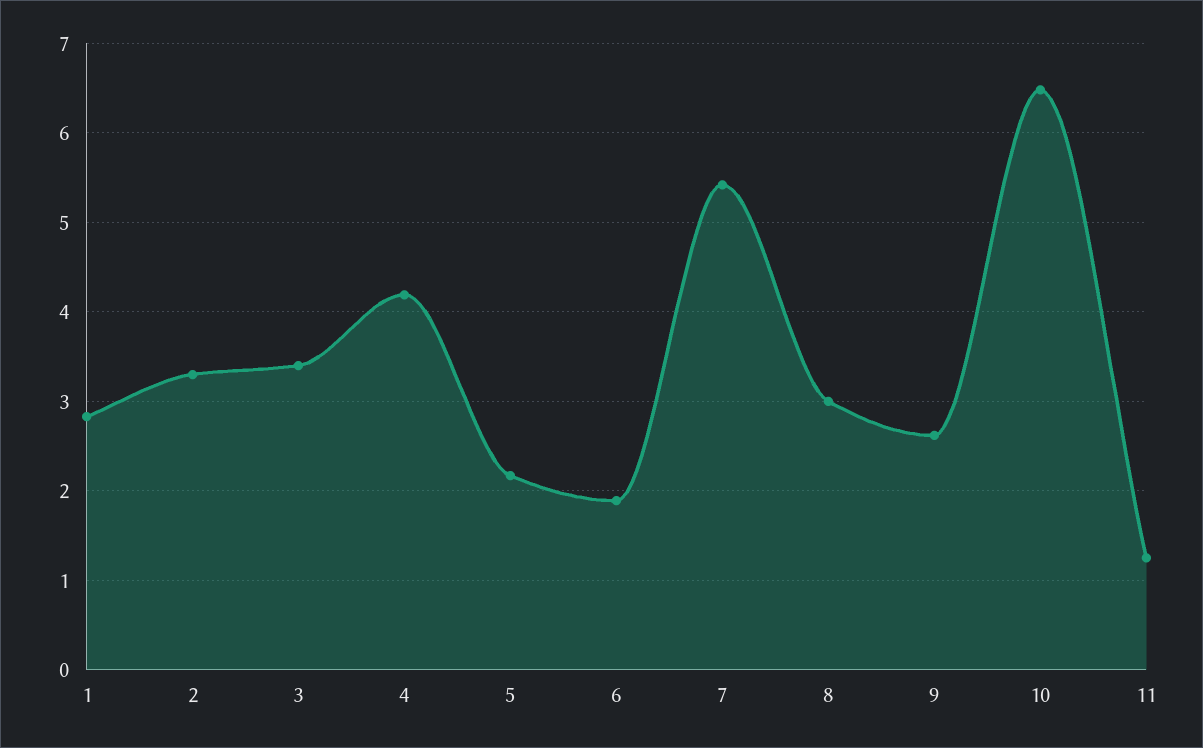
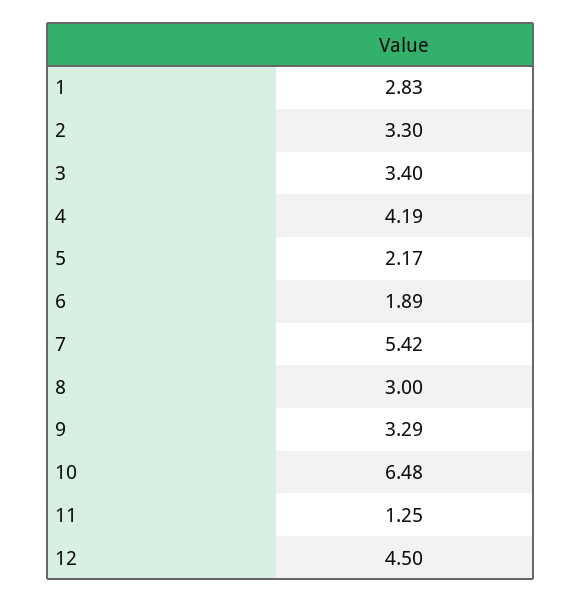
9: 2.6 -> 3.29
12: none -> 4.5

